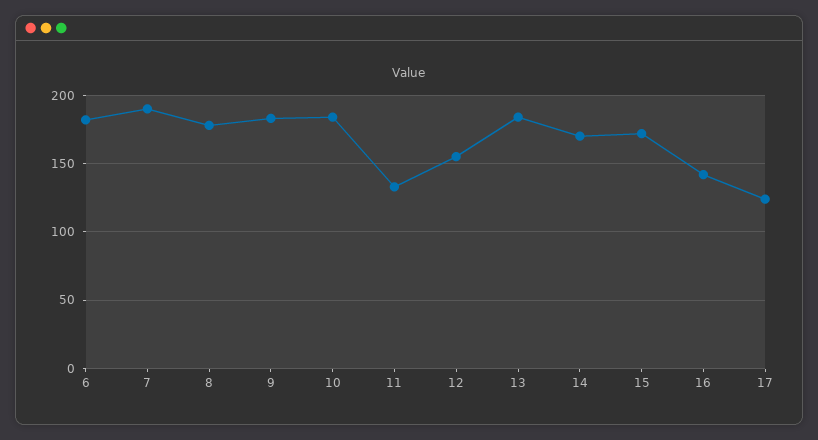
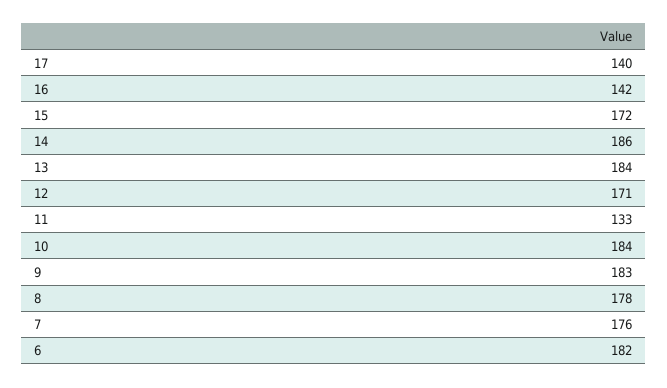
7: 190 -> 176
12: 155 -> 171
14: 170 -> 186
17: 125 -> 140

